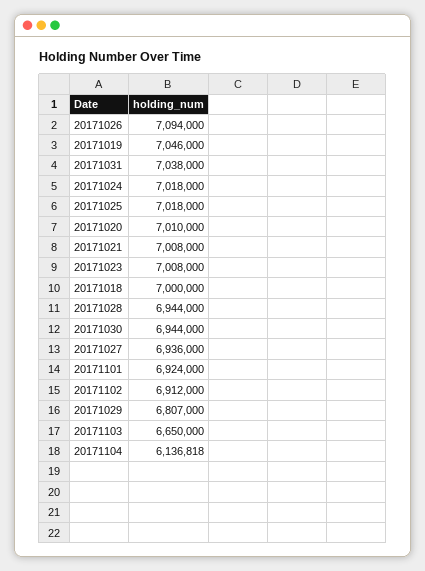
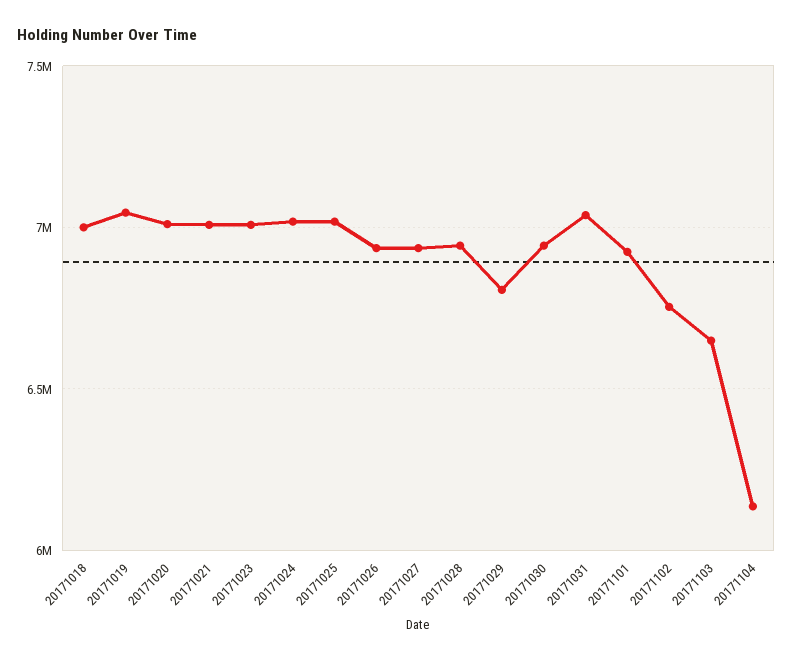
20171026: 7094000 -> 6950000
20171102: 6912000 -> 6750000

